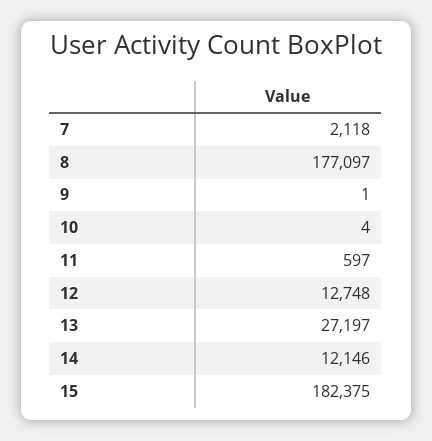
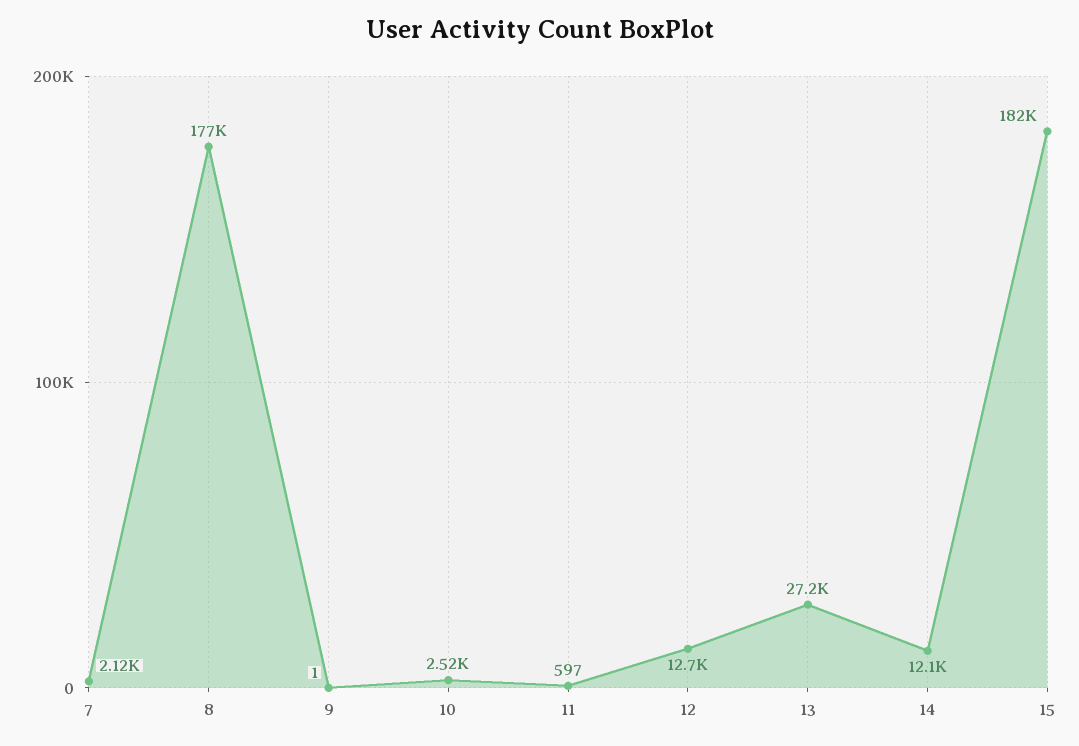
10: 4 -> 2520

